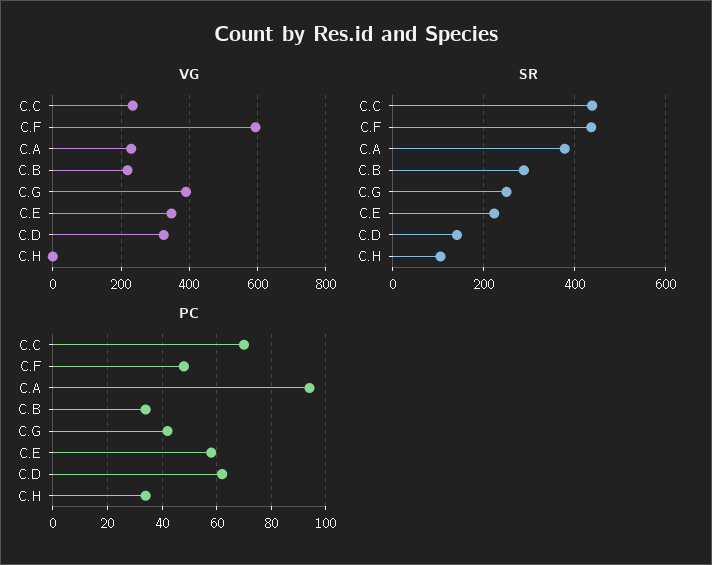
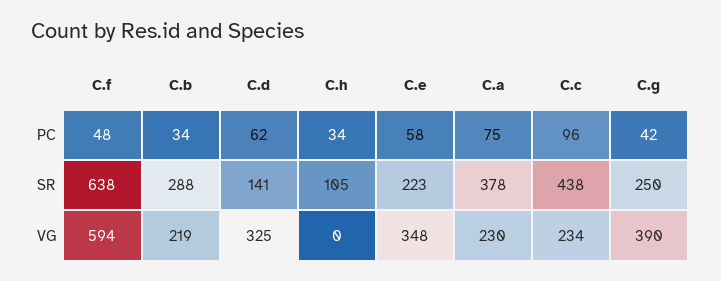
SR, C.F: 440 -> 638
PC, C.C: 70 -> 96
PC, C.A: 95 -> 75

